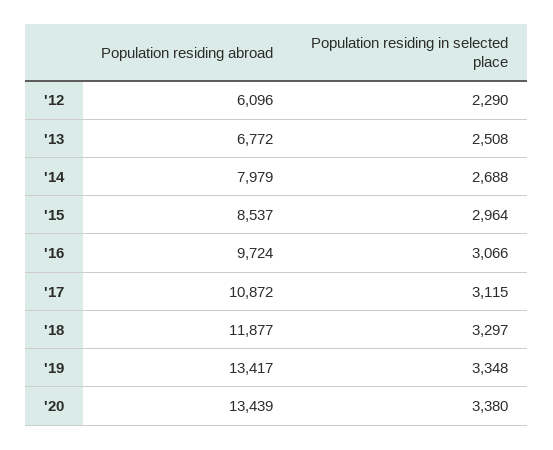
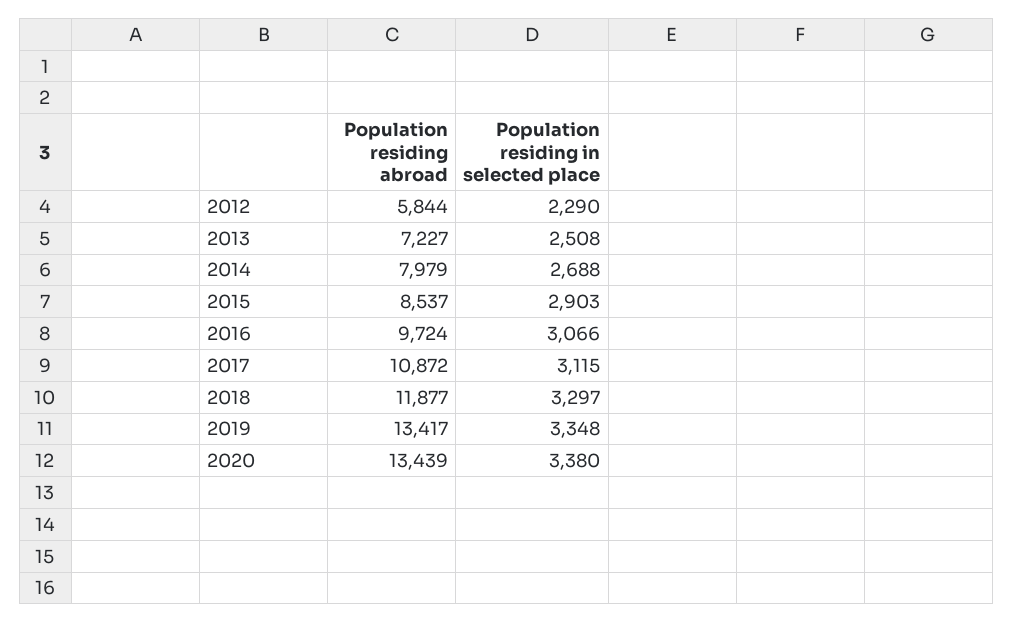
Population residing abroad, '12: 6096 -> 5844
Population residing abroad, '13: 6772 -> 7227
Population residing in selected place, '15: 2964 -> 2903

